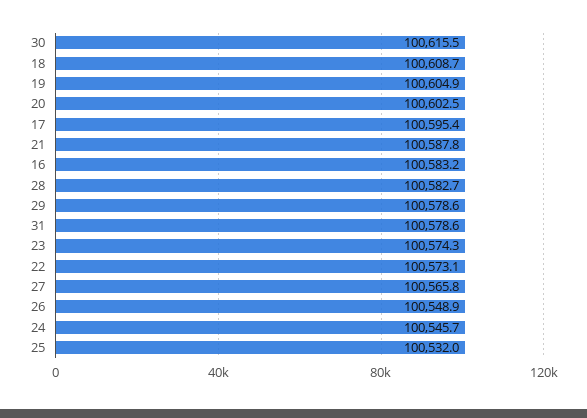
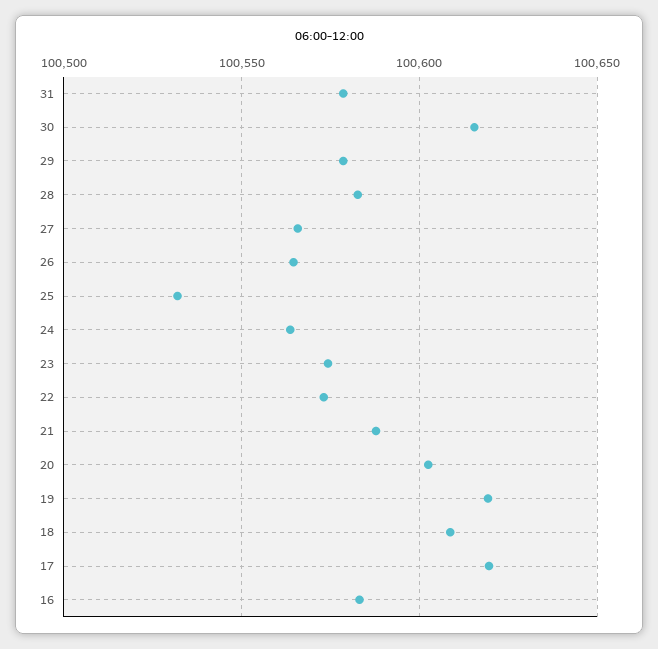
19: 100604.9 -> 100620
17: 100595.4 -> 100620
26: 100548.9 -> 100565
24: 100545.7 -> 100565

